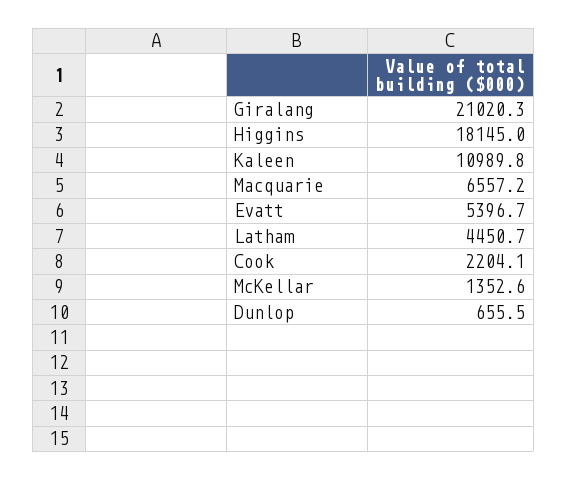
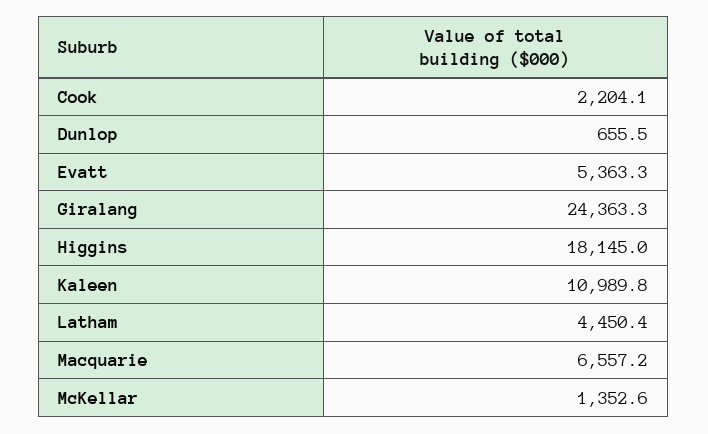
Giralang: 21020.3 -> 24363.3
Evatt: 5396.7 -> 5363.3
Latham: 4450.7 -> 4450.4

